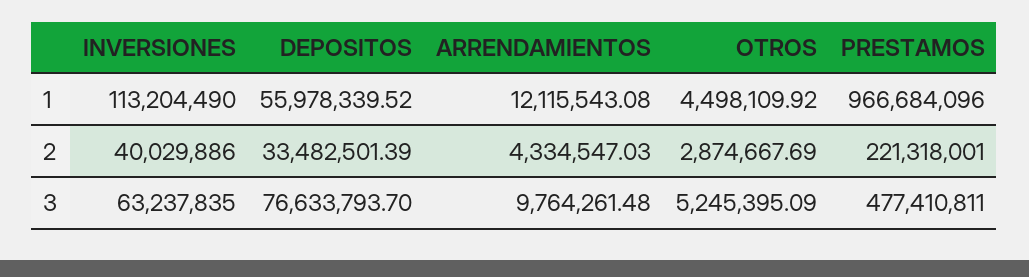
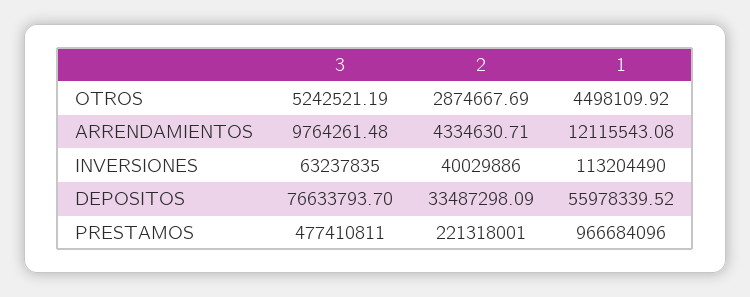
DEPOSITOS, 2: 33482501.39 -> 33487298.09
ARRENDAMIENTOS, 2: 4334547.03 -> 4334630.71
OTROS, 3: 5245395.09 -> 5242521.19

